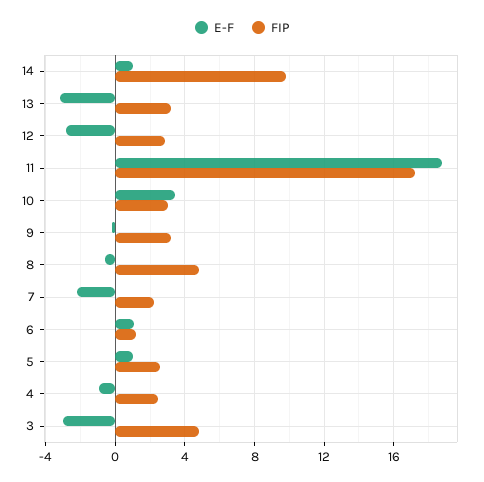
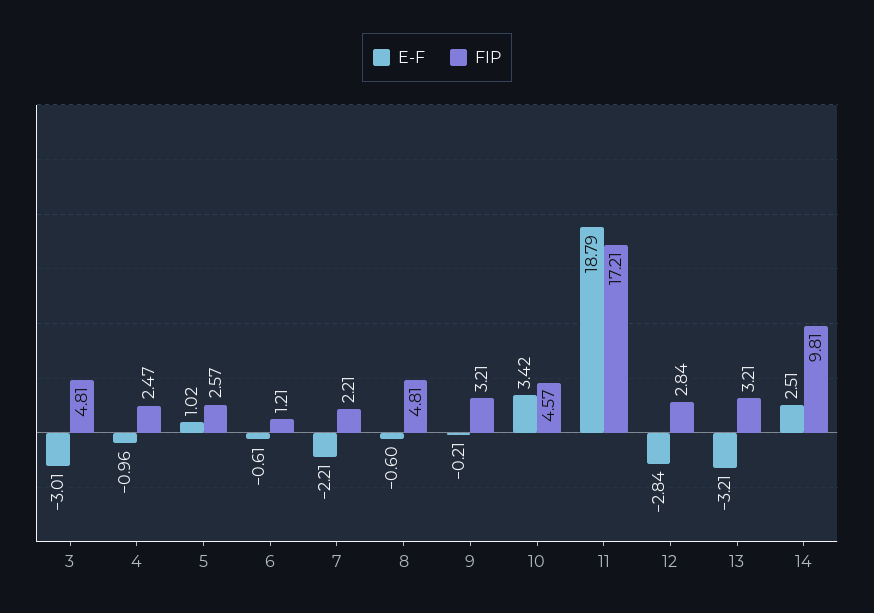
E-F, 14: 1 -> 2.51
FIP, 10: 3 -> 4.57
E-F, 6: 1 -> -0.61

